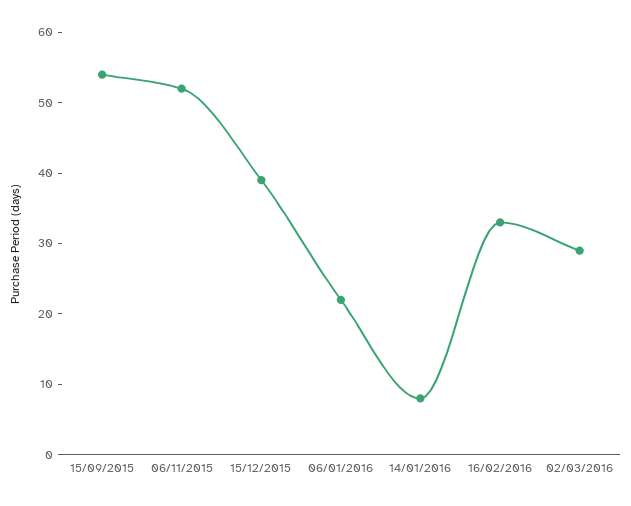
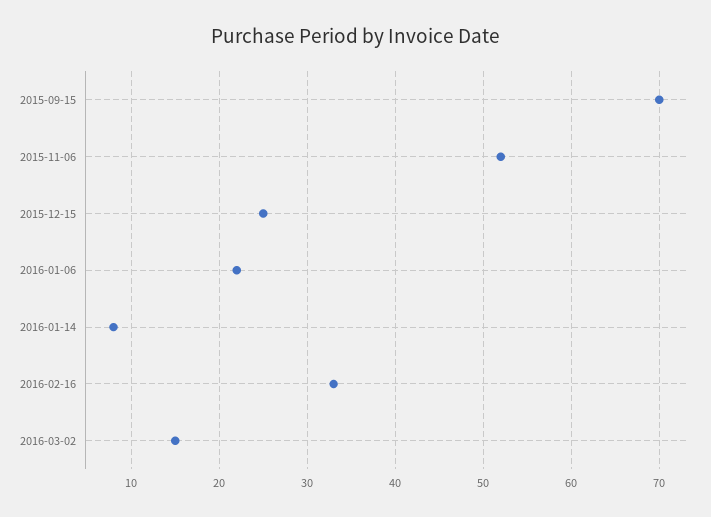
15/09/2015: 55 -> 70
15/12/2015: 40 -> 25
02/03/2016: 30 -> 15

